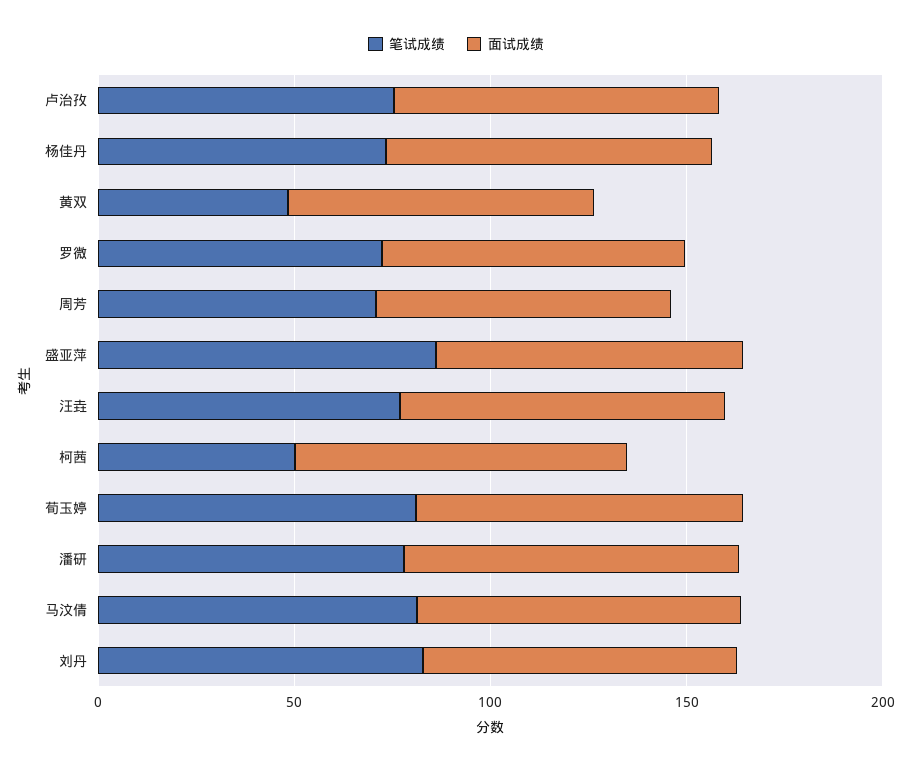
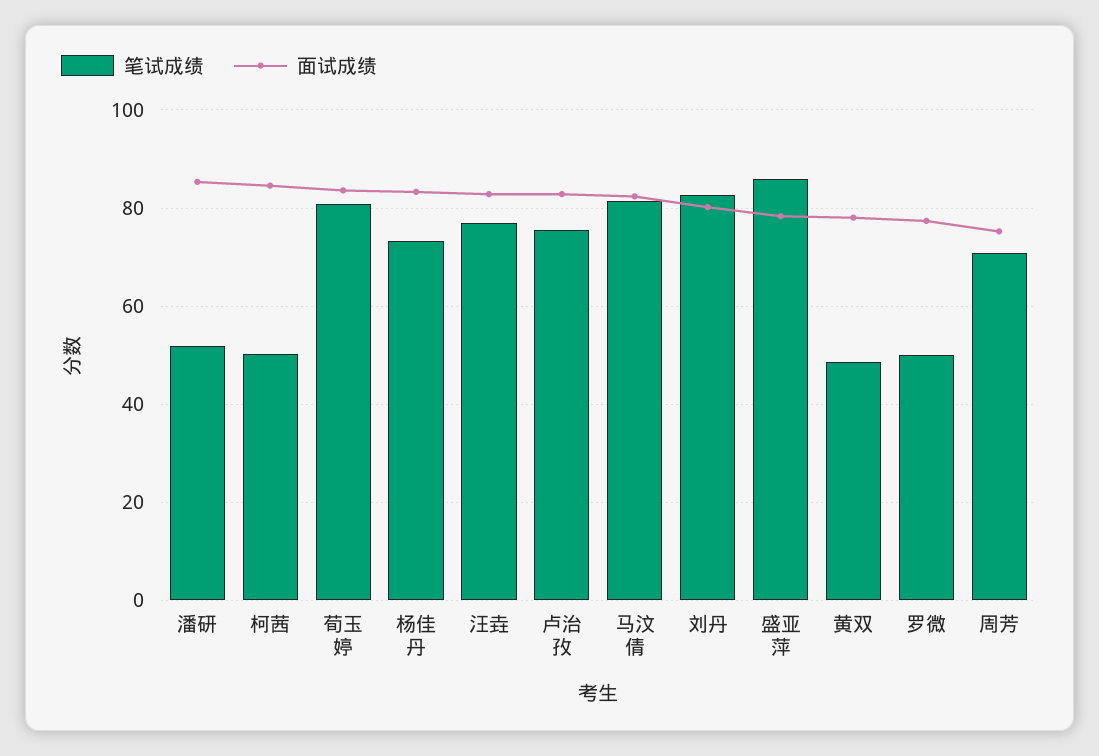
笔试成绩, 罗微: 70 -> 50
笔试成绩, 潘研: 80 -> 52

